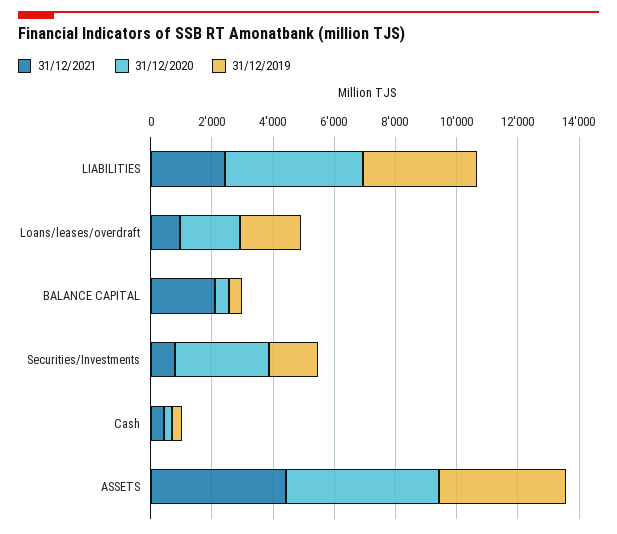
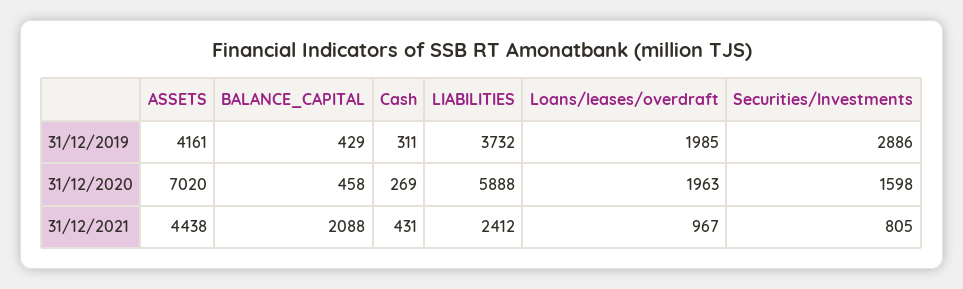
31/12/2020, LIABILITIES: 4500 -> 5888
31/12/2020, Securities/Investments: 3000 -> 1598
31/12/2019, Securities/Investments: 1500 -> 2886
31/12/2020, ASSETS: 5000 -> 7020

